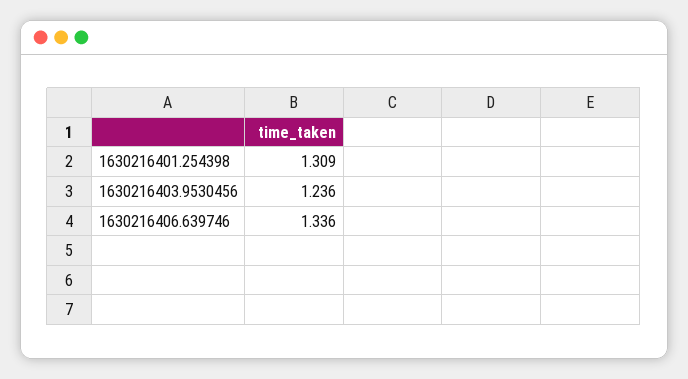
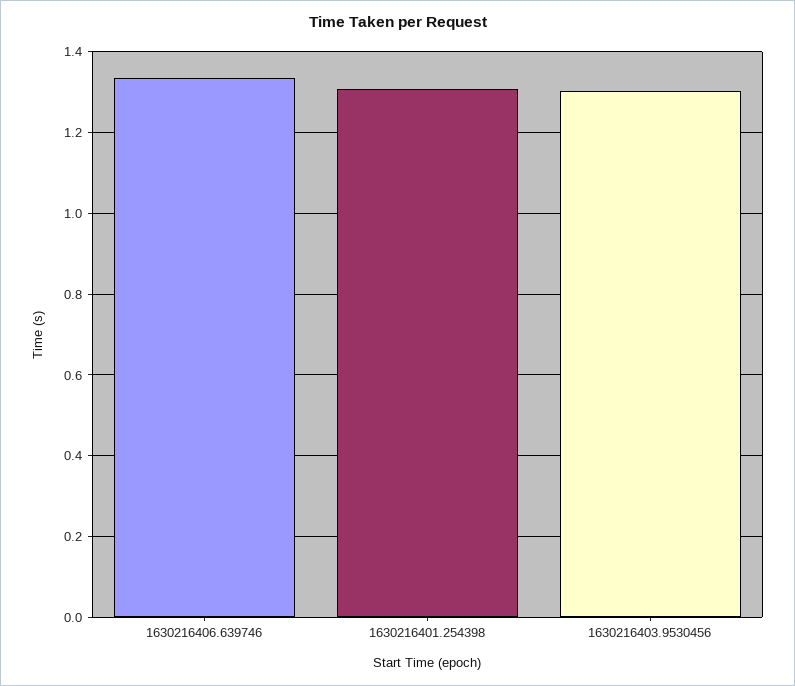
1630216403.9530456: 1.236 -> 1.3

